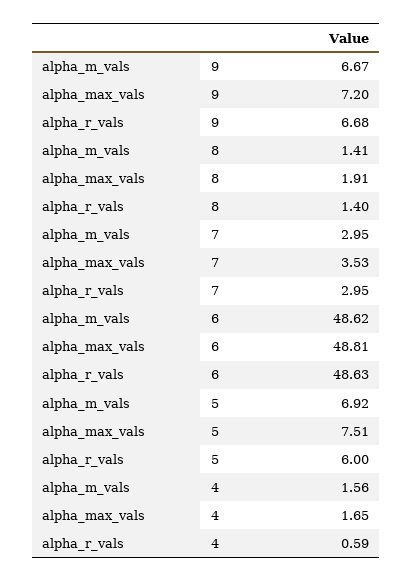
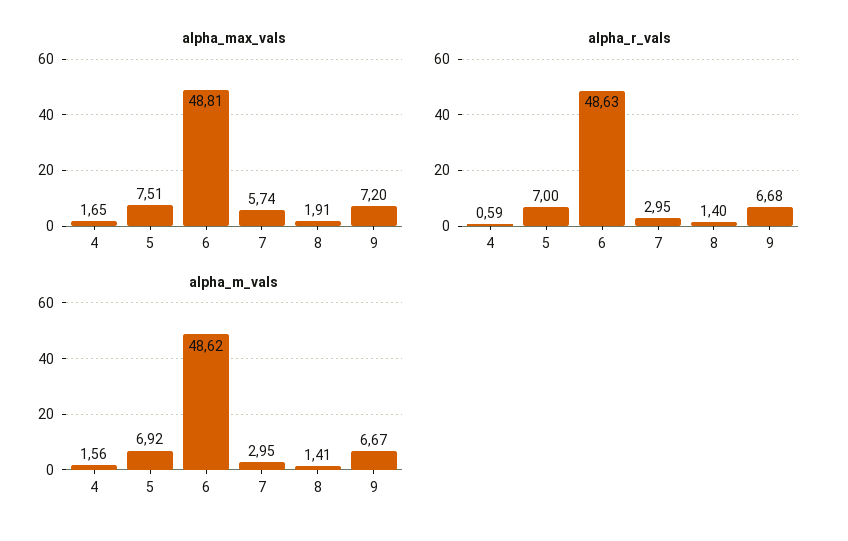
alpha_max_vals, 7: 3.53 -> 5.74
alpha_r_vals, 5: 6 -> 7

